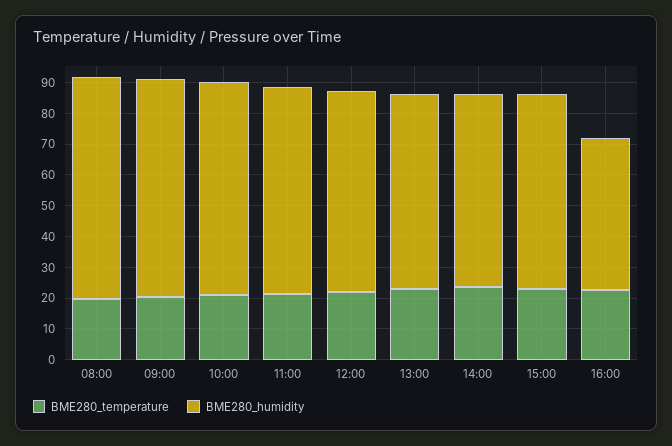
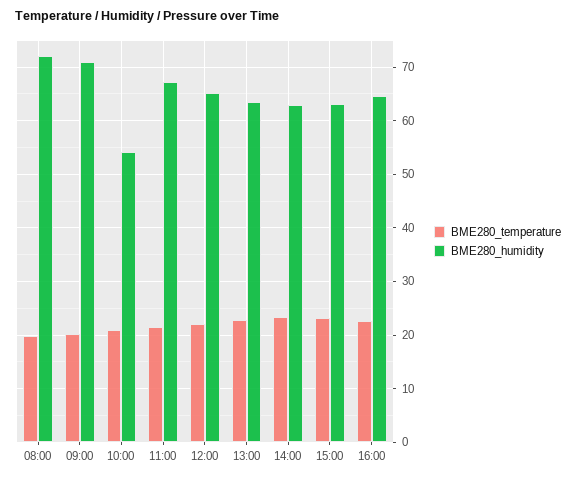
BME280_humidity, 10:00: 70 -> 54
BME280_humidity, 16:00: 50 -> 64

